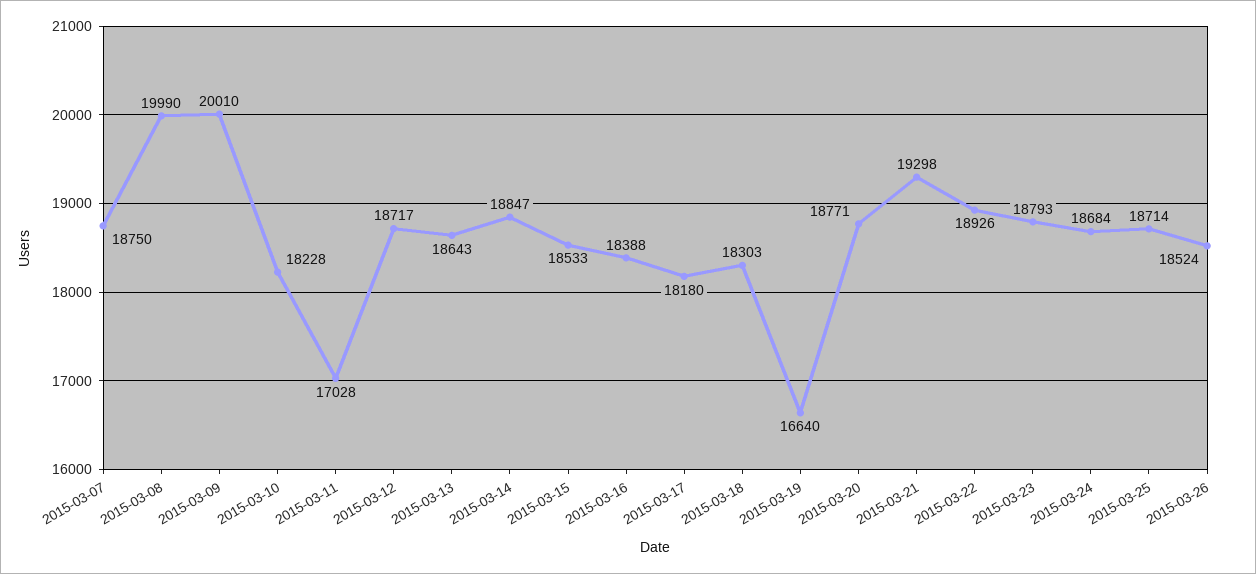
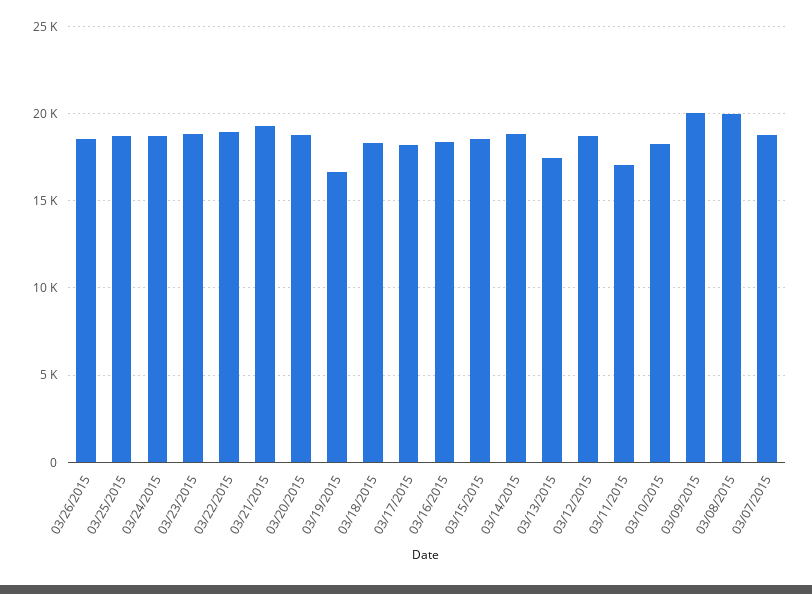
2015-03-13: 18643 -> 17500

